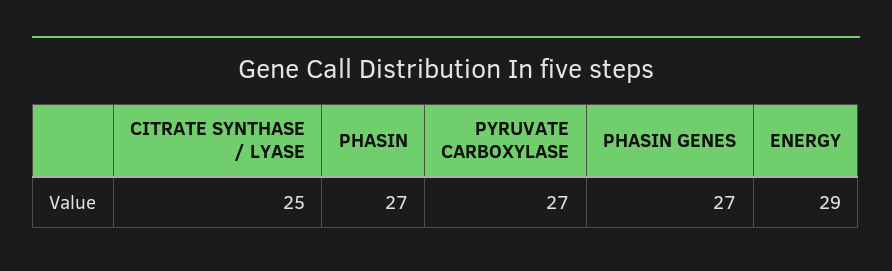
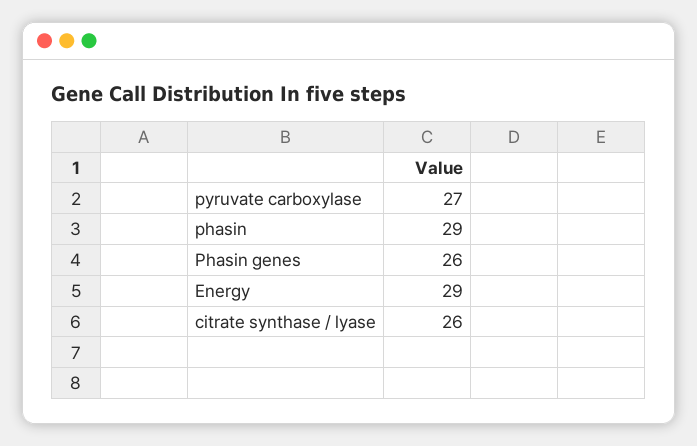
CITRATE SYNTHASE / LYASE: 25 -> 26
PHASIN: 27 -> 29
PHASIN GENES: 27 -> 26

